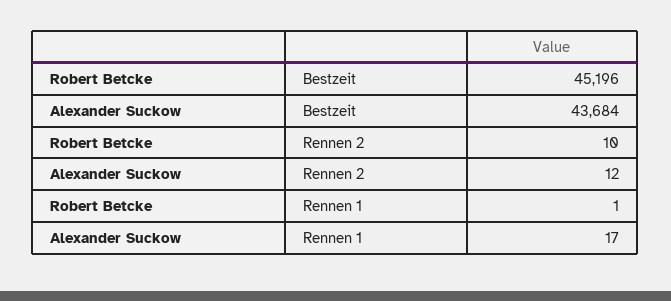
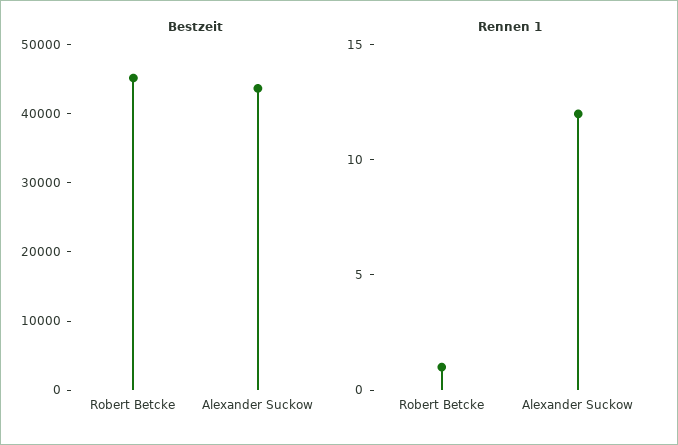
Rennen 2, Robert Betcke: 10 -> none
Rennen 2, Alexander Suckow: 12 -> none
Rennen 1, Alexander Suckow: 17 -> 12

